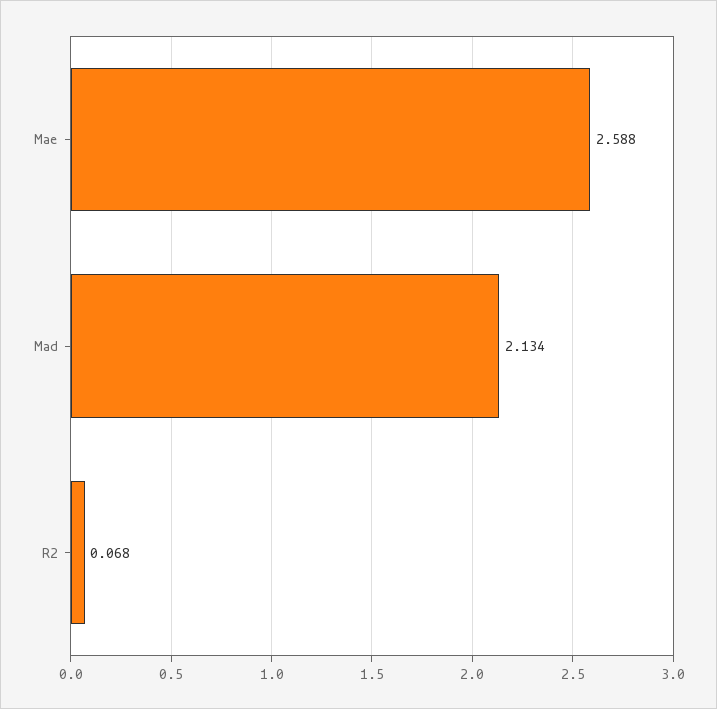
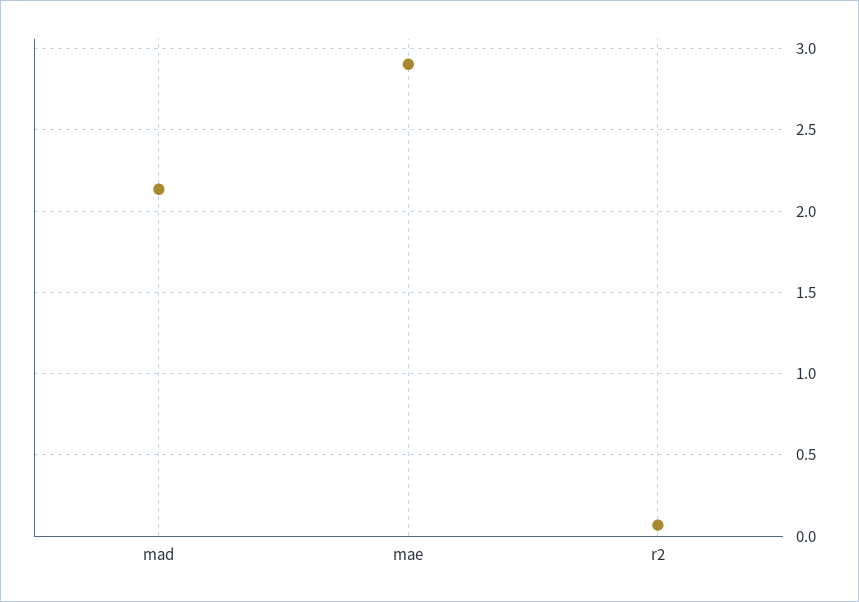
Mae: 2.588 -> 2.9

